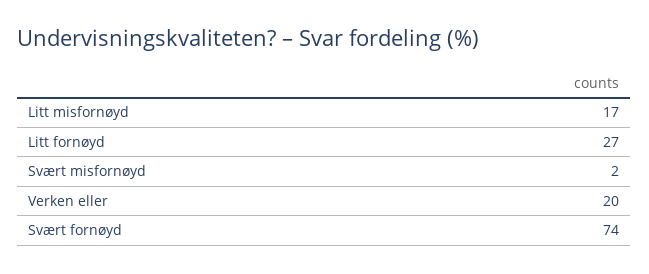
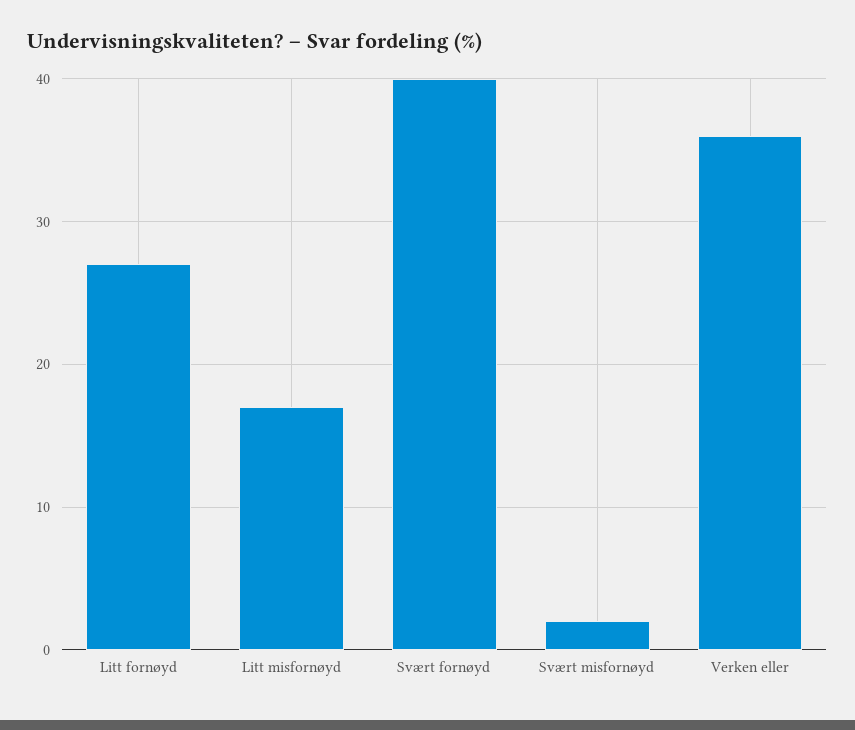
Verken eller: 20 -> 36
Svært fornøyd: 74 -> 40

